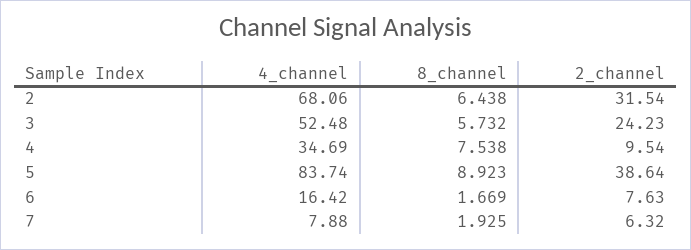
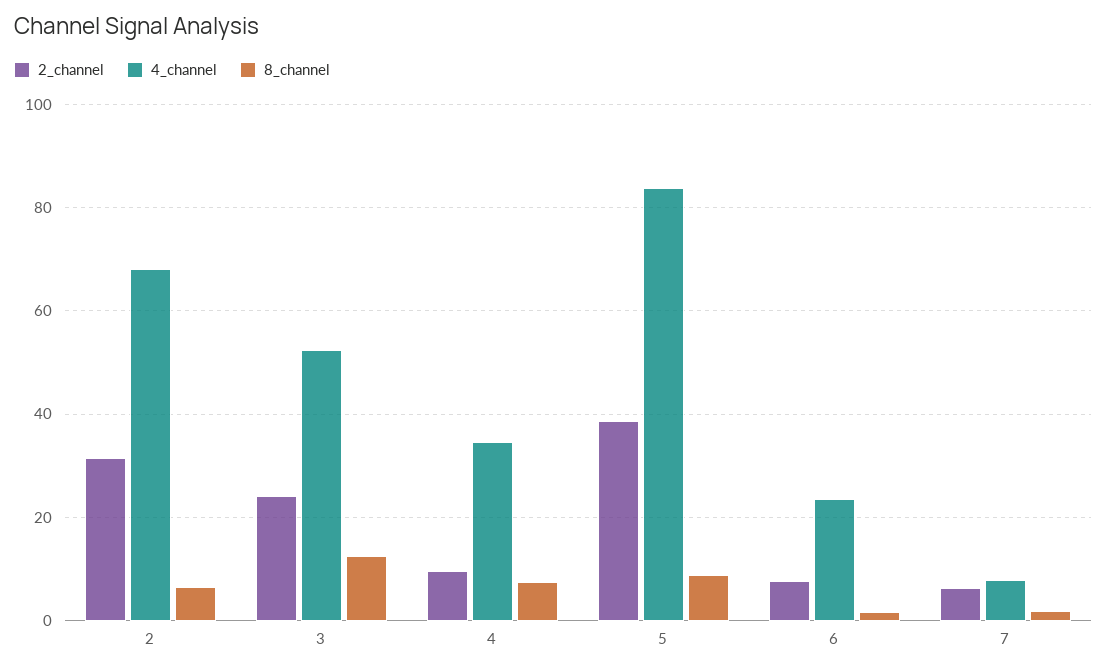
8_channel, 3: 5.732 -> 12
4_channel, 6: 16.42 -> 24

